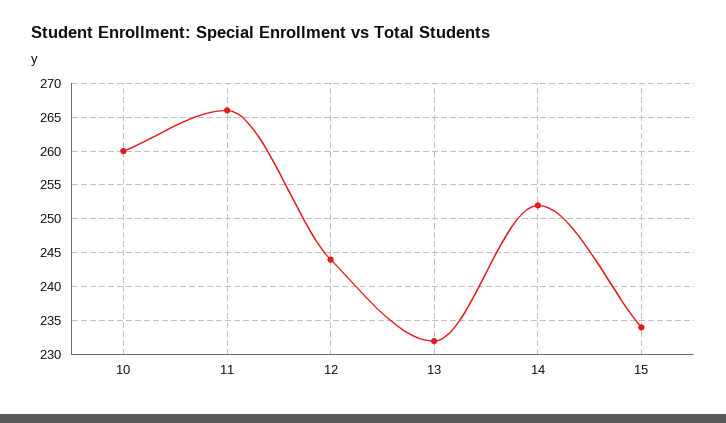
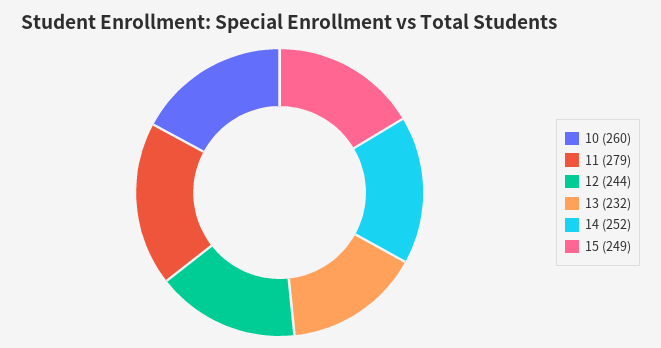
11: 266 -> 279
15: 234 -> 249

